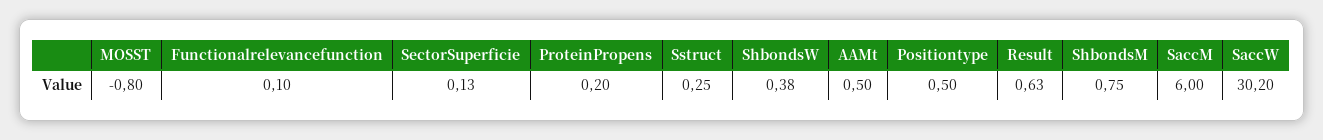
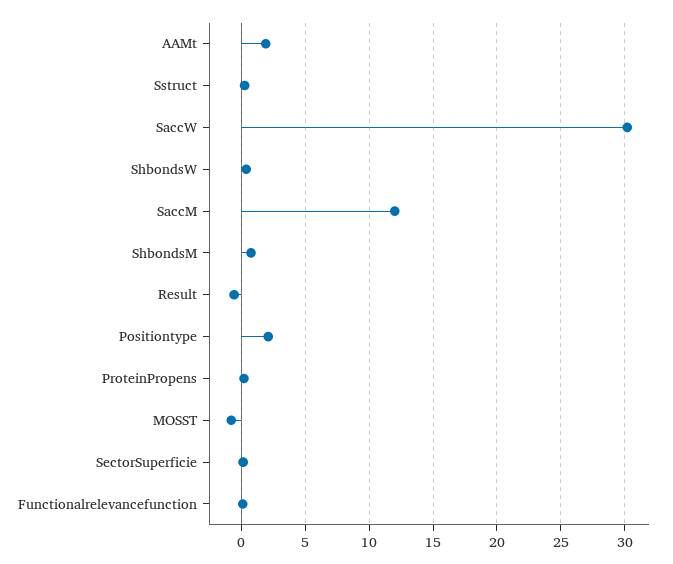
AAMt: 0.5 -> 2
Positiontype: 0.5 -> 2
Result: 0.63 -> -0.5
SaccM: 6 -> 12

